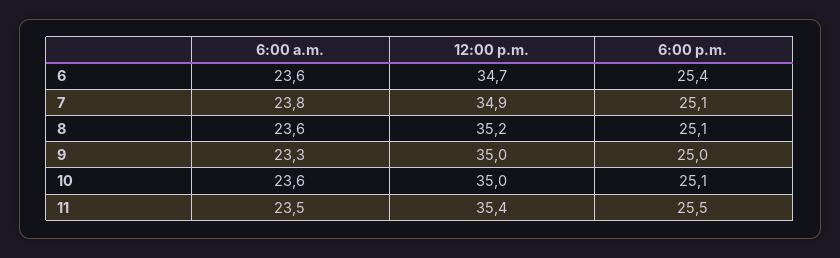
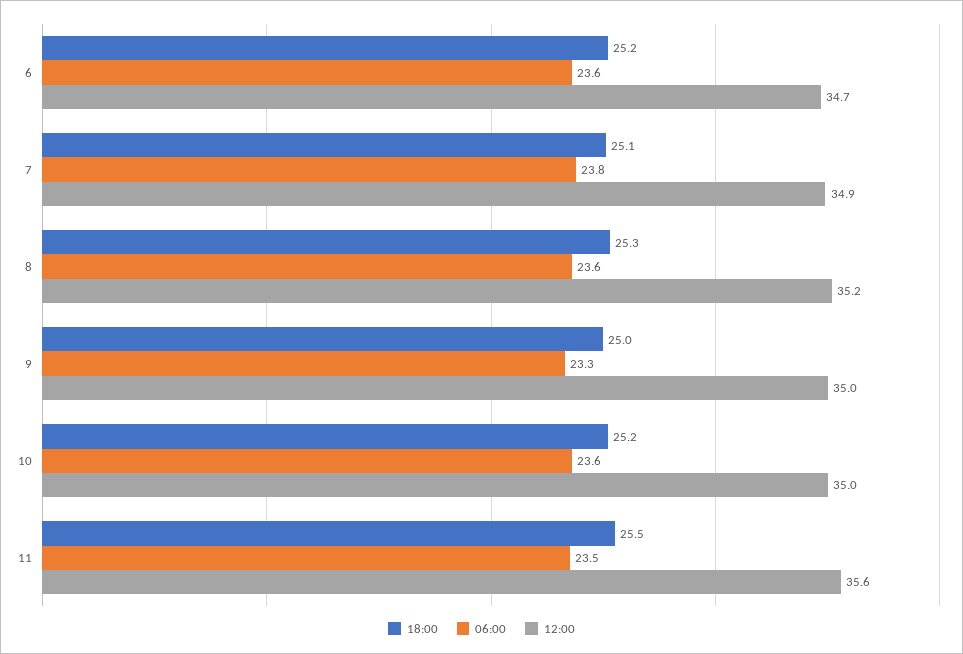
6:00 p.m., 6: 25.4 -> 25.2
6:00 p.m., 8: 25.1 -> 25.3
6:00 p.m., 10: 25.1 -> 25.2
12:00 p.m., 11: 35.4 -> 35.6

